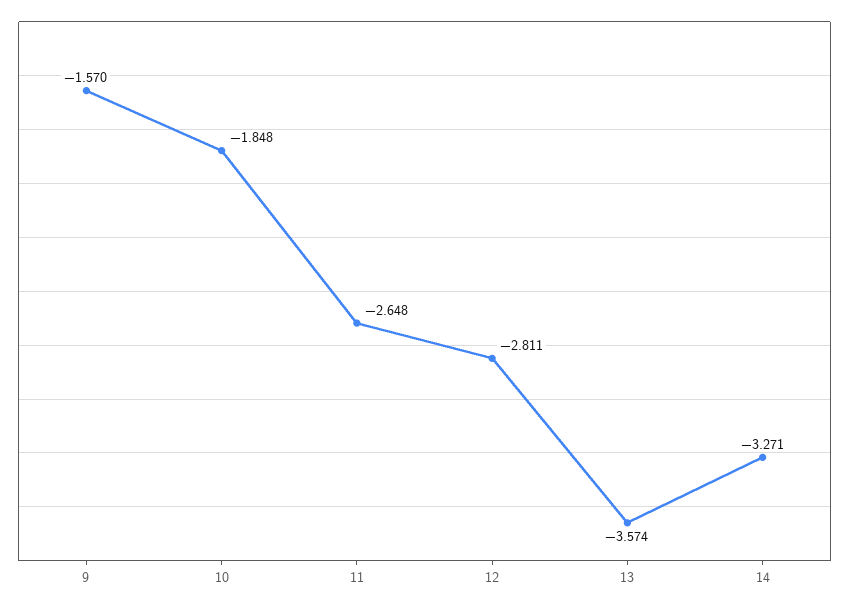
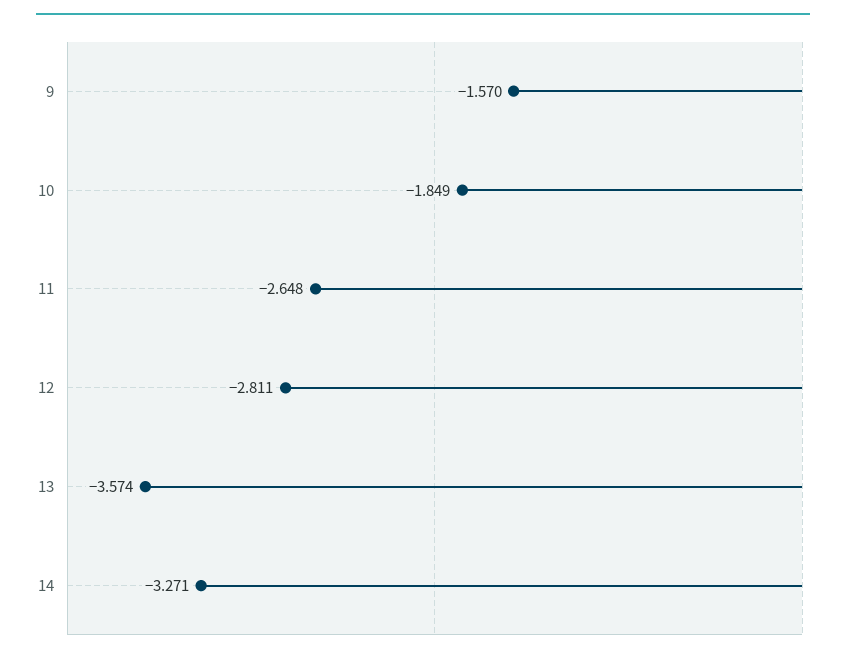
10: -1.848 -> -1.849

